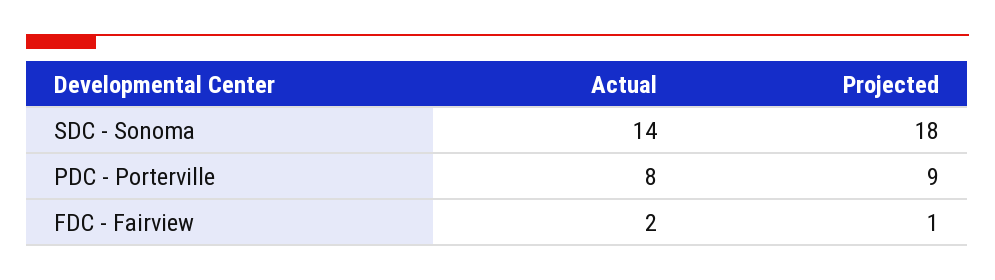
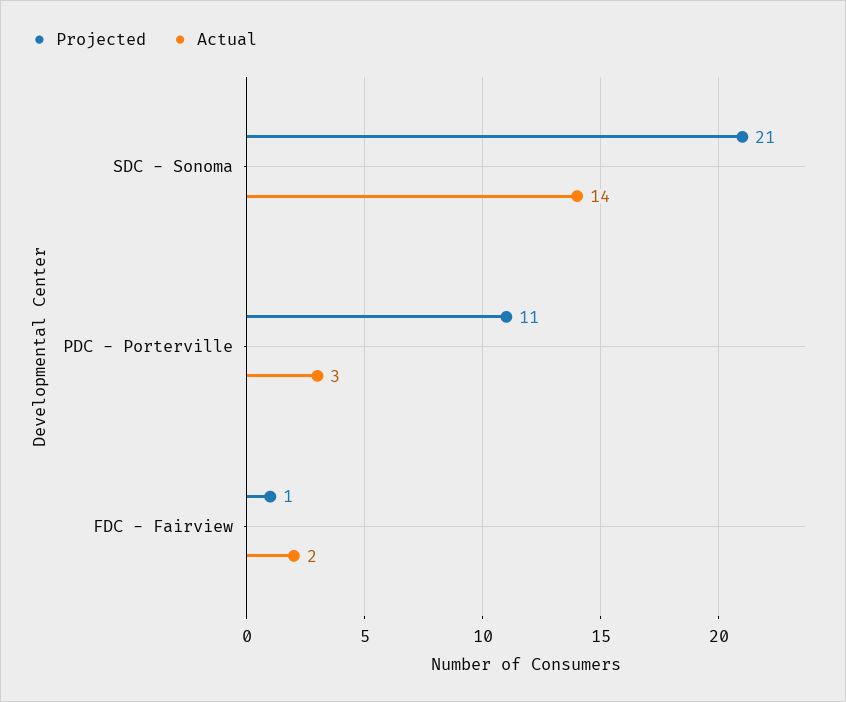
Projected, SDC - Sonoma: 18 -> 21
Actual, PDC - Porterville: 8 -> 3
Projected, PDC - Porterville: 9 -> 11

